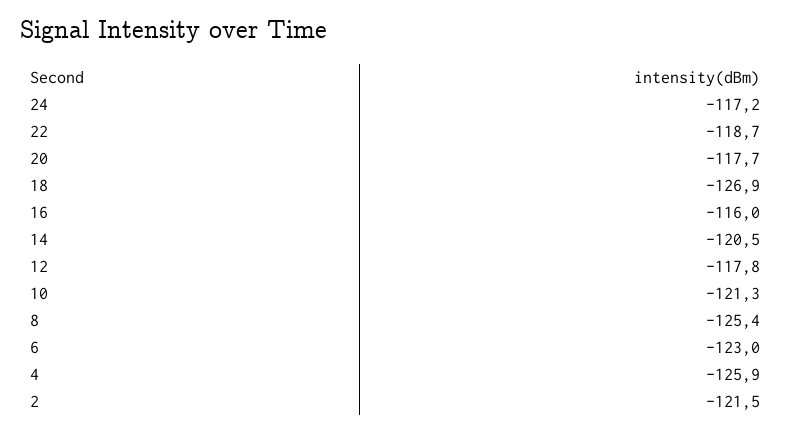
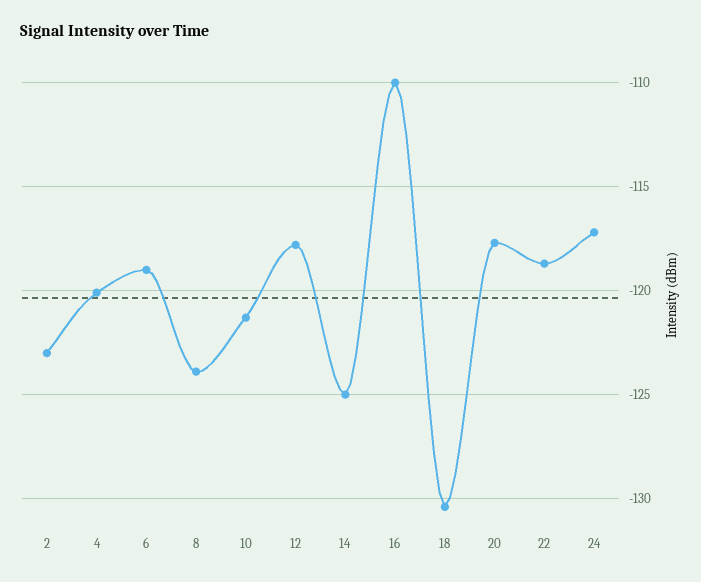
18: -126.9 -> -130.5
16: -116 -> -110
14: -120.5 -> -125
8: -125.4 -> -124
6: -123 -> -119
4: -125.9 -> -120
2: -121.5 -> -123

